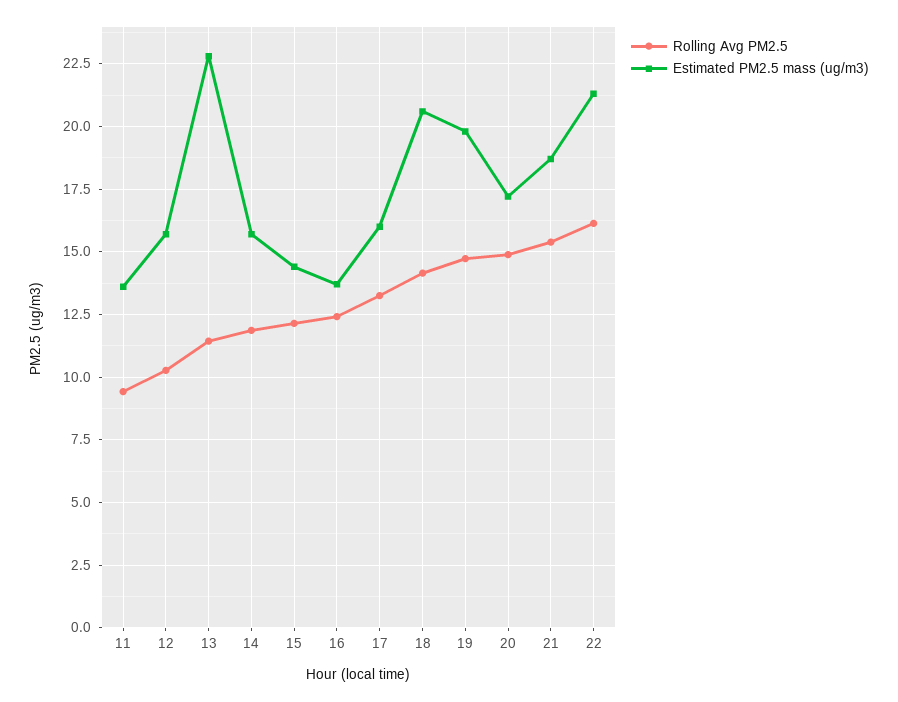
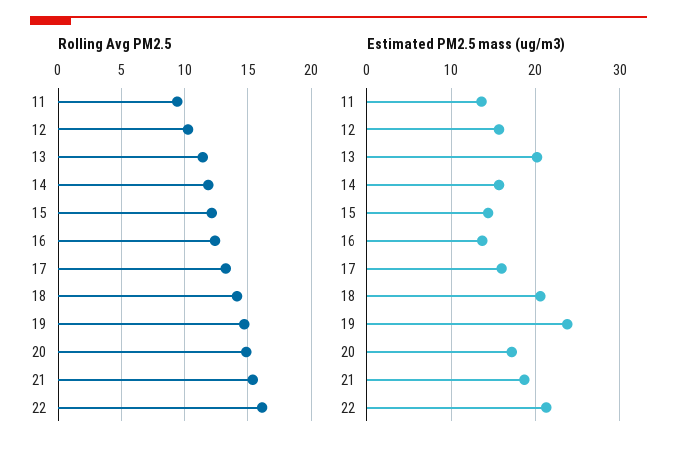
Estimated PM2.5 mass (ug/m3), 13: 22.75 -> 20
Estimated PM2.5 mass (ug/m3), 19: 19.75 -> 24

